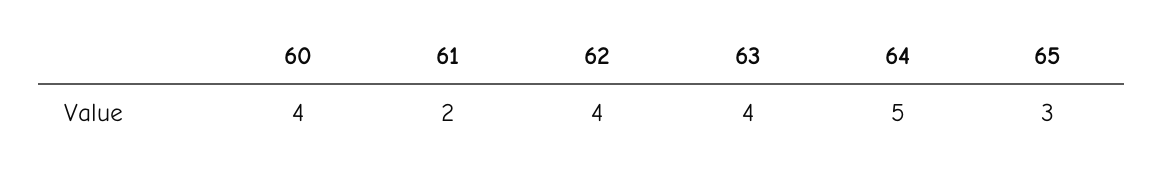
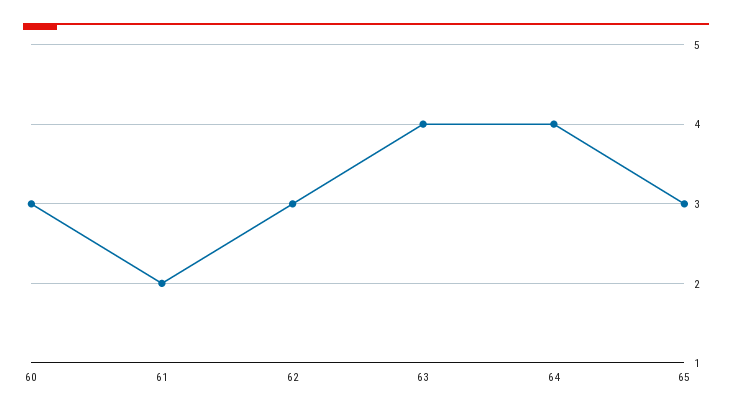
60: 4 -> 3
62: 4 -> 3
64: 5 -> 4

